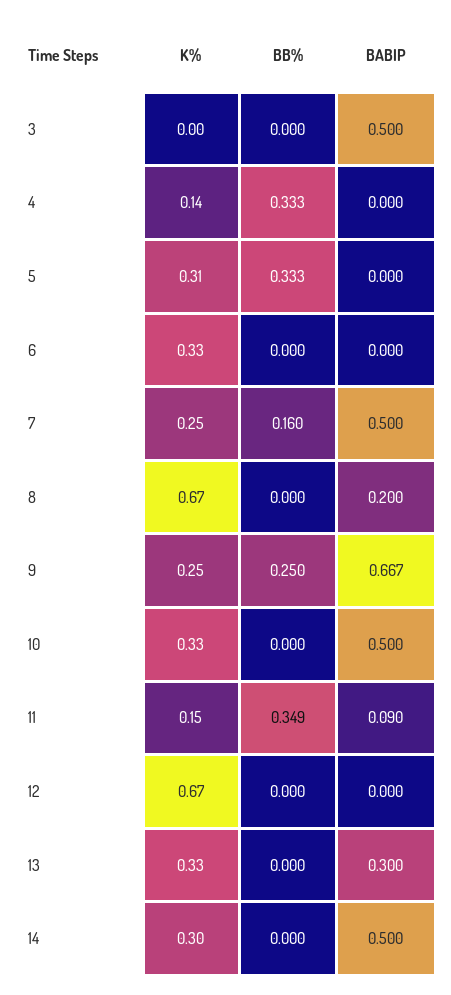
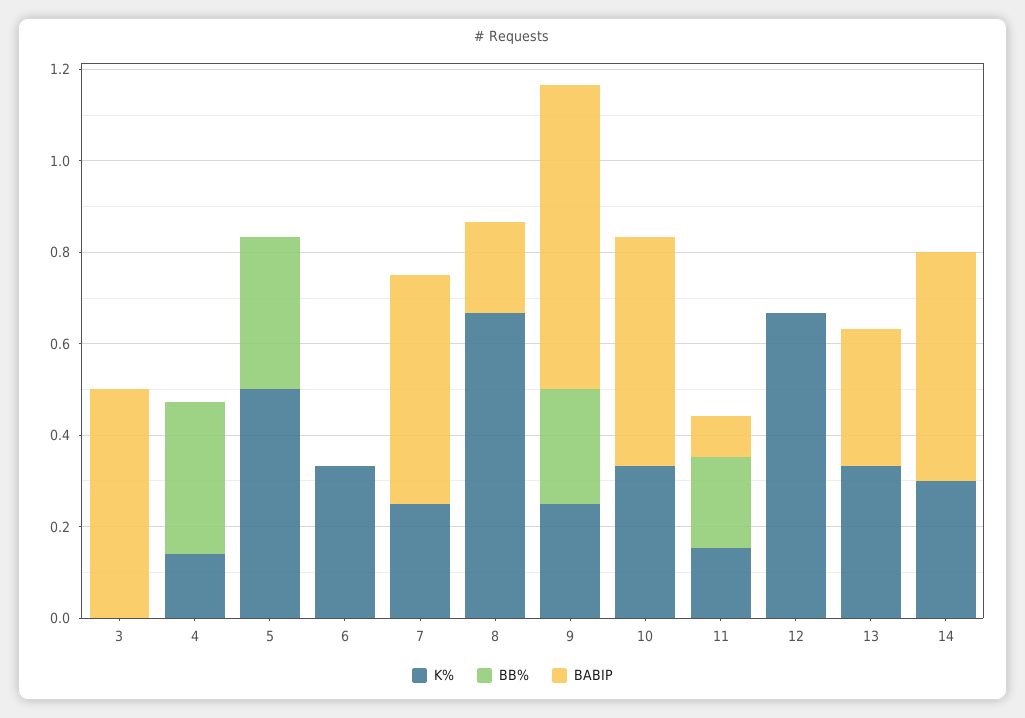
K%, 5: 0.31 -> 0.5
BB%, 7: 0.16 -> 0
BB%, 11: 0.349 -> 0.2

